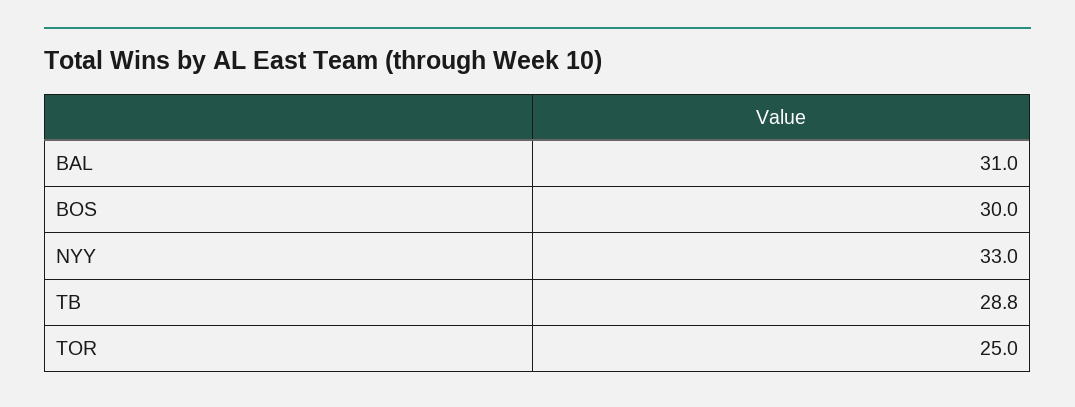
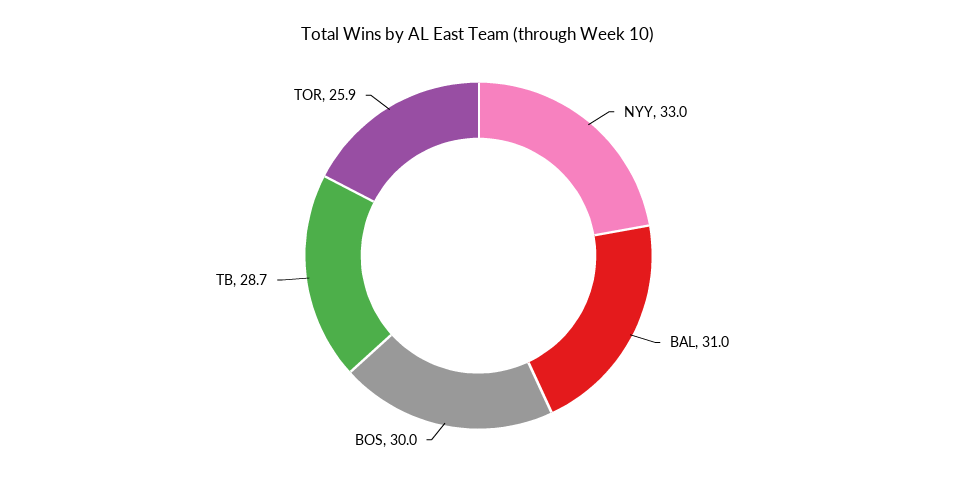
TB: 28.8 -> 28.7
TOR: 25 -> 25.9

